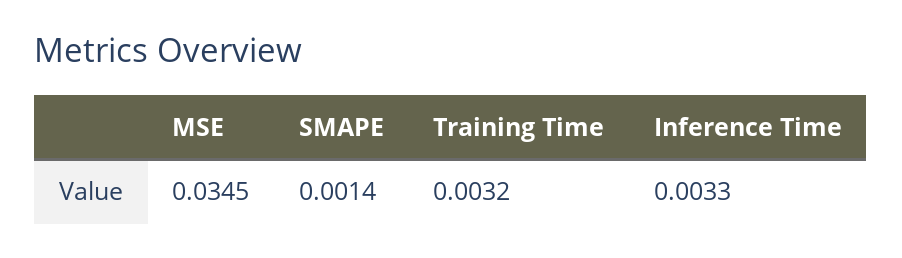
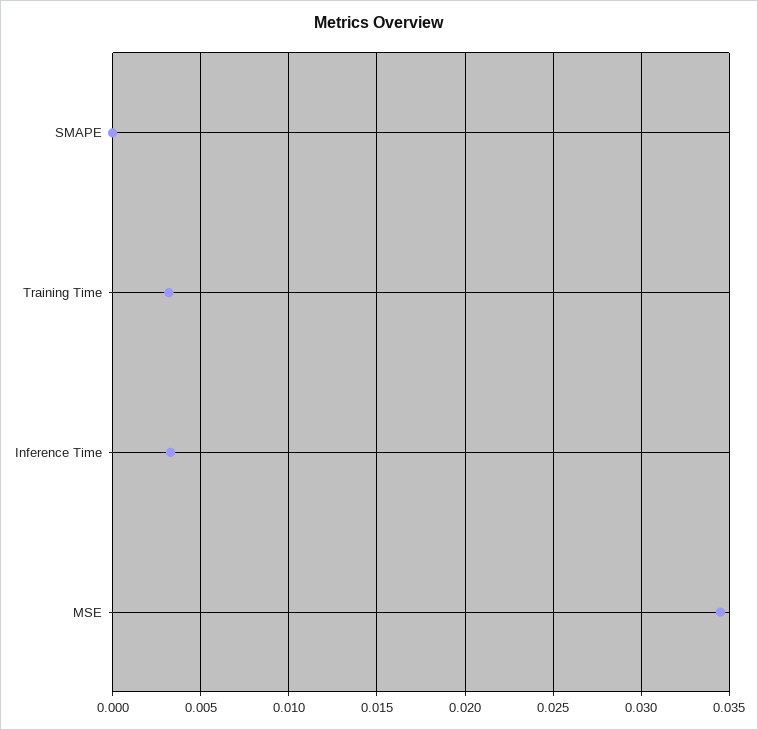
SMAPE: 0.0014 -> 0

